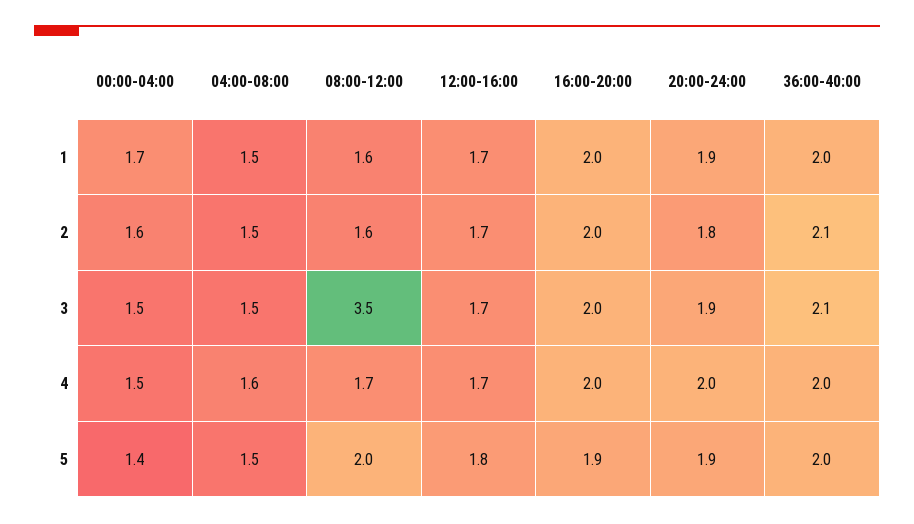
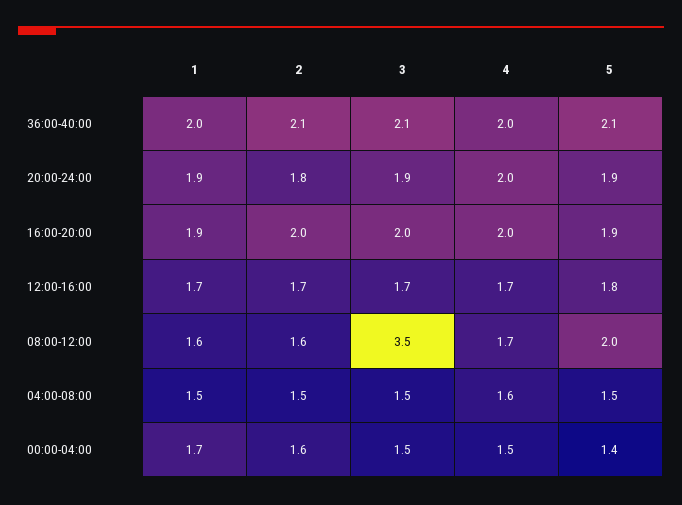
16:00-20:00, 1: 2 -> 1.9
36:00-40:00, 5: 2 -> 2.1

